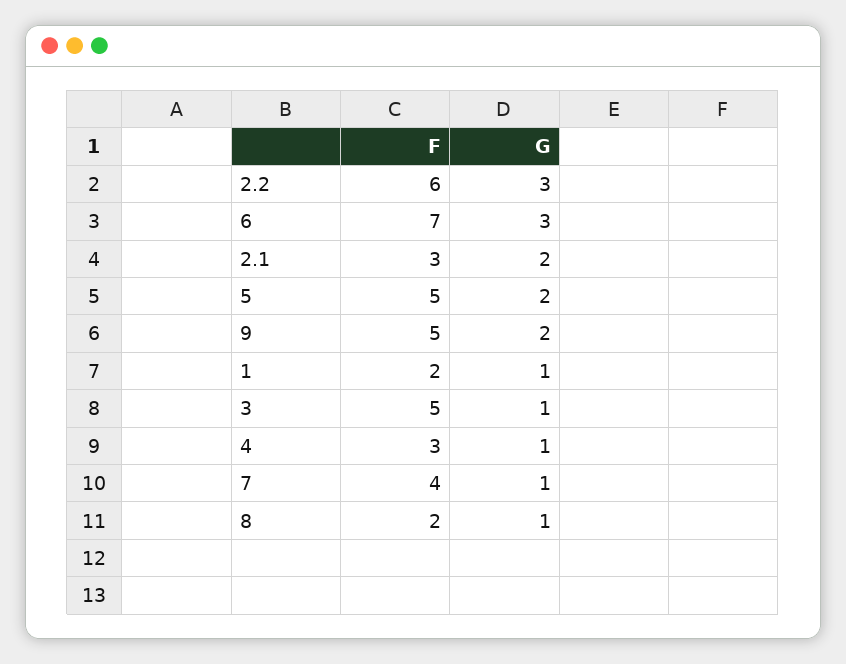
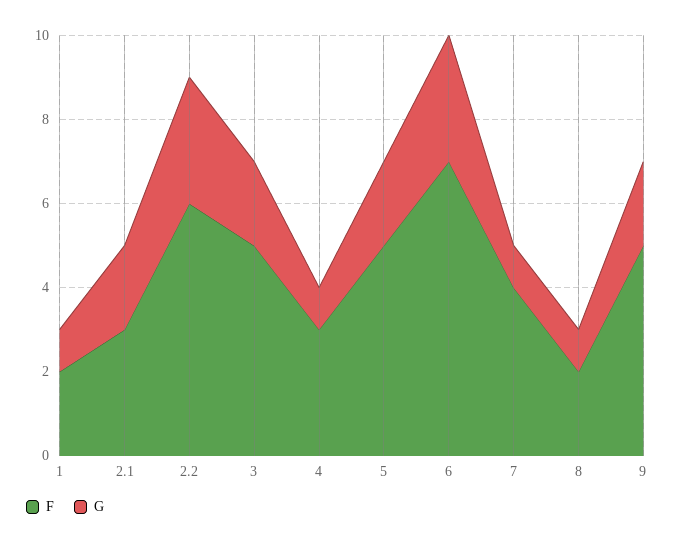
G, 3: 1 -> 2

